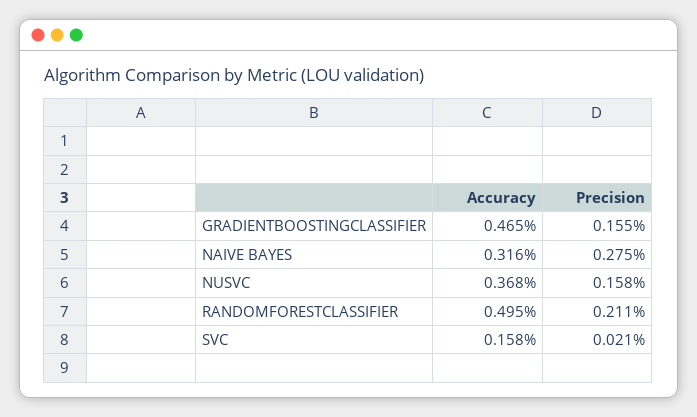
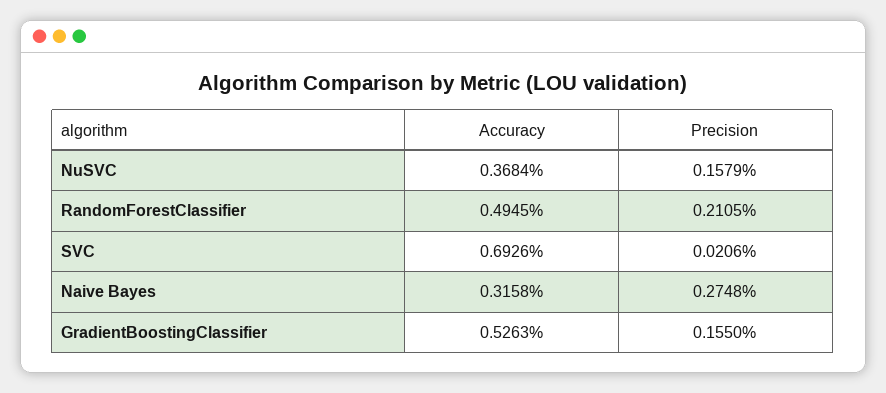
Accuracy, GRADIENTBOOSTINGCLASSIFIER: 0.465 -> 0.5263
Accuracy, SVC: 0.158 -> 0.6926

